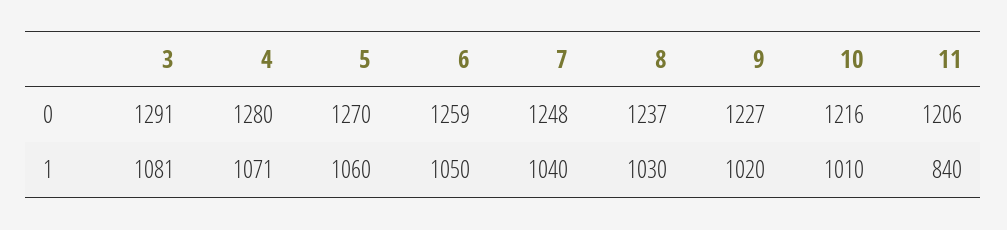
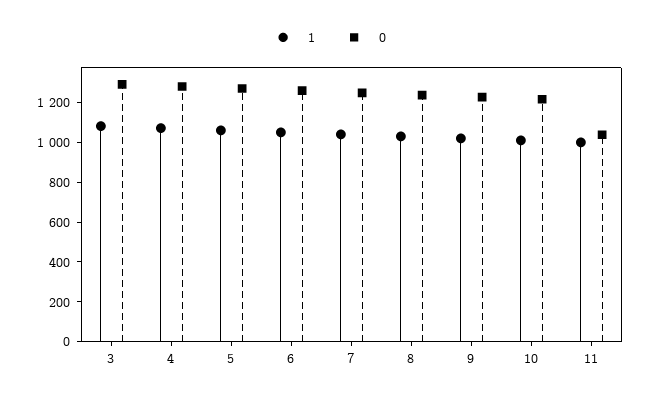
0, 11: 1206 -> 1050
1, 11: 840 -> 1000

